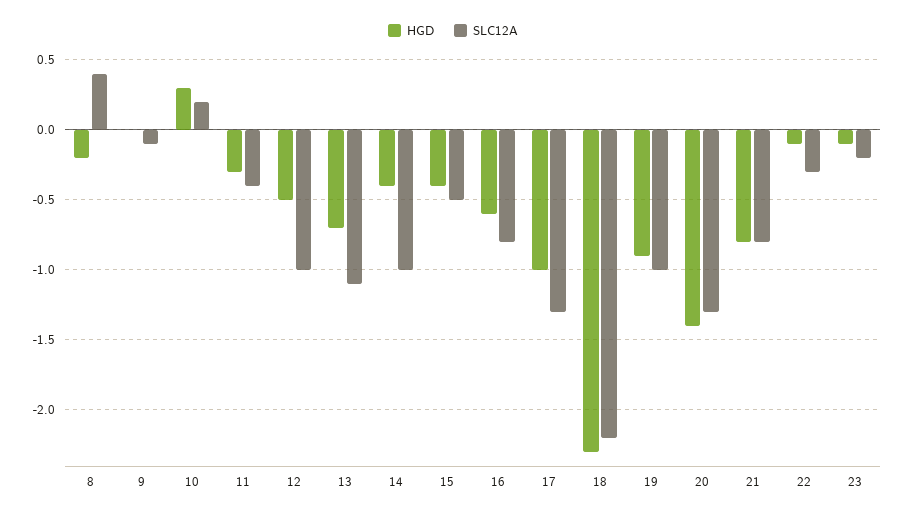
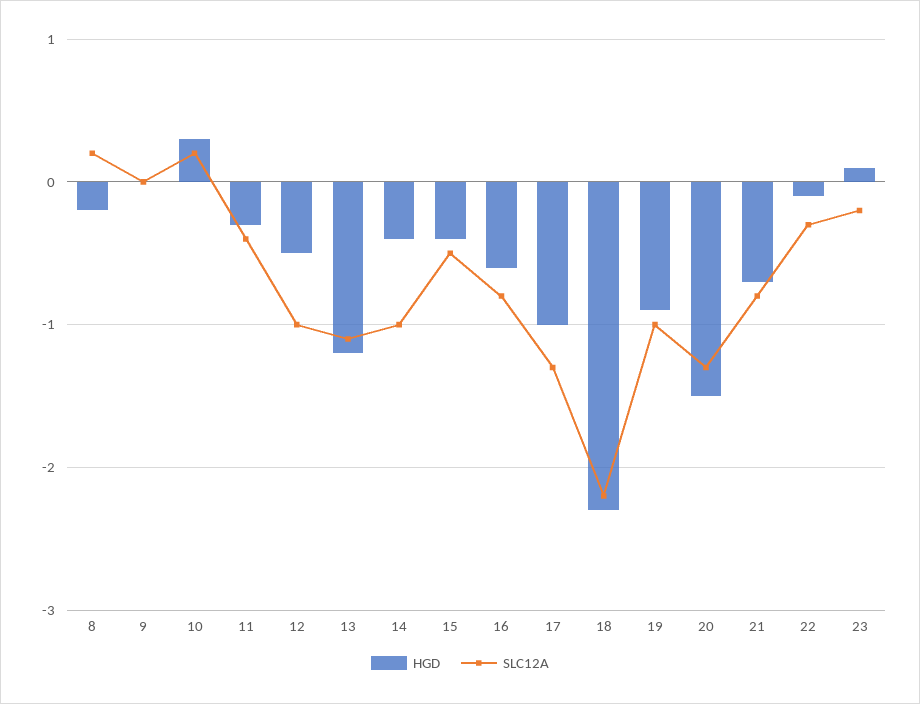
SLC12A, 8: 0.4 -> 0.2
SLC12A, 9: -0.1 -> 0
HGD, 13: -0.7 -> -1.2
HGD, 20: -1.4 -> -1.5
HGD, 21: -0.8 -> -0.7
HGD, 23: -0.1 -> 0.1

